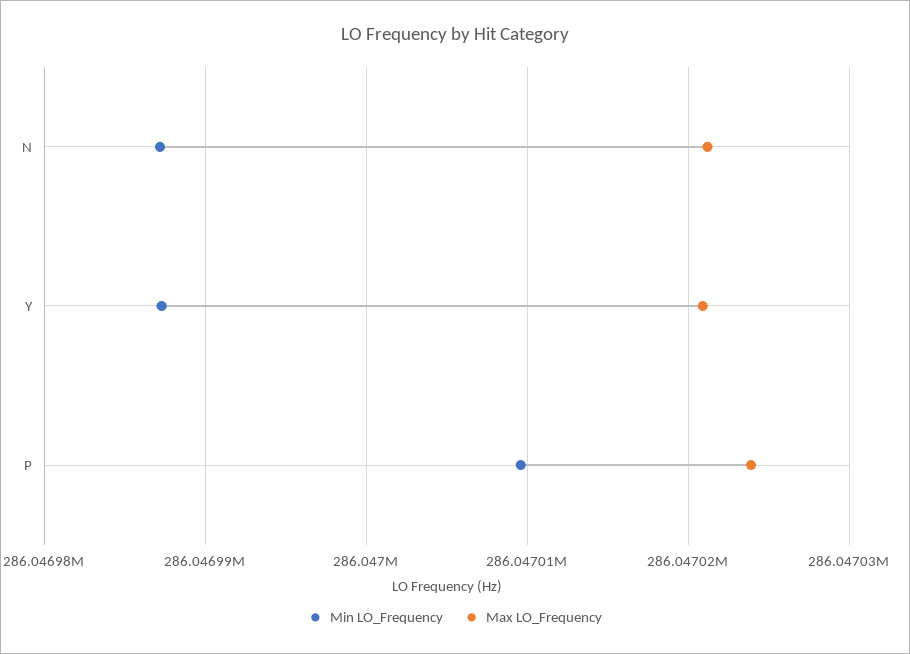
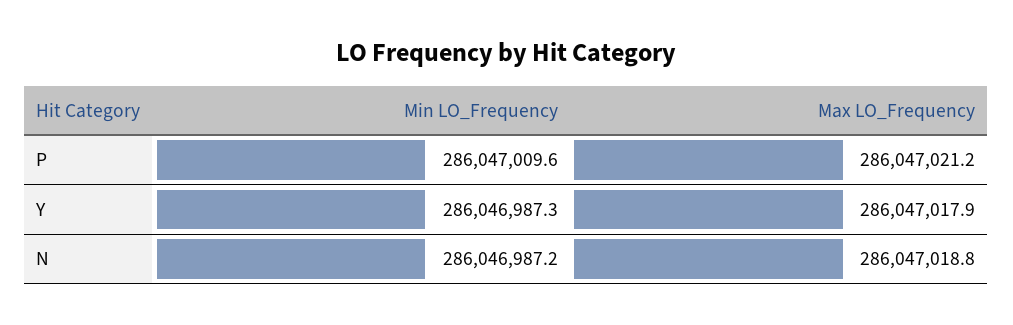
Max LO_Frequency, N: 286047021 -> 286047018.8
Max LO_Frequency, Y: 286047021 -> 286047017.9
Max LO_Frequency, P: 286047024 -> 286047021.2

